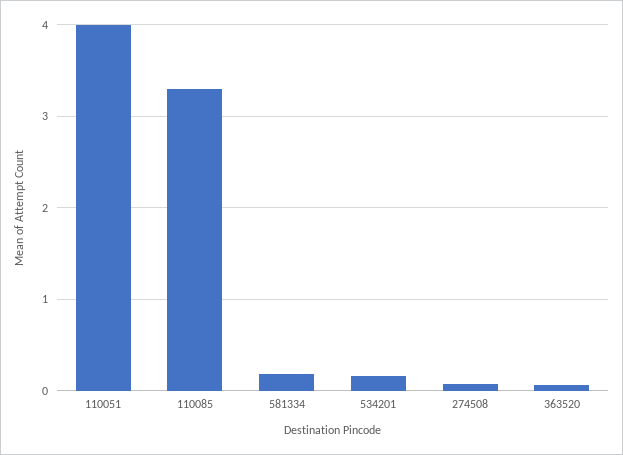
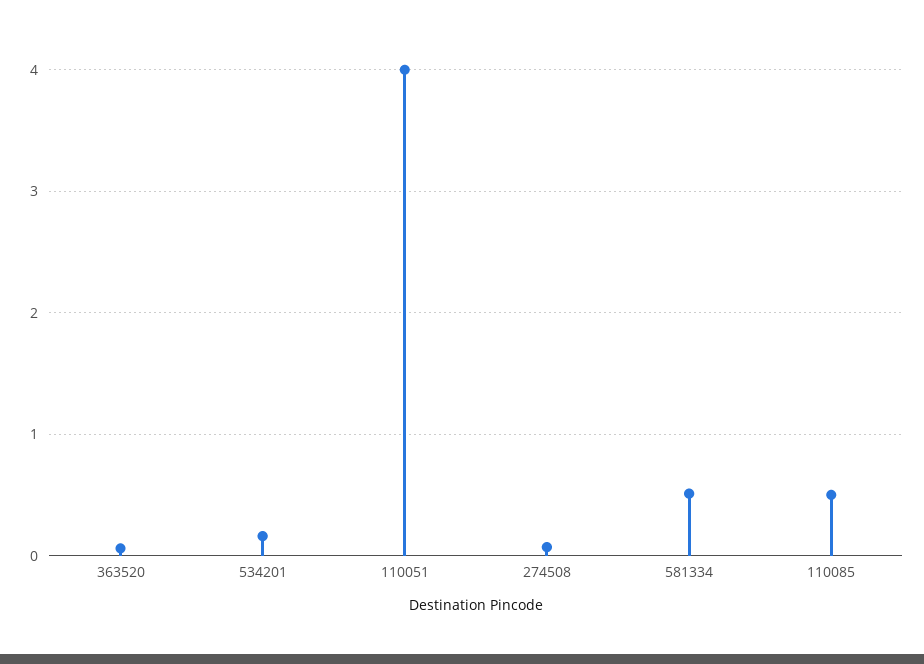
110085: 3.3 -> 0.5
581334: 0.2 -> 0.5

